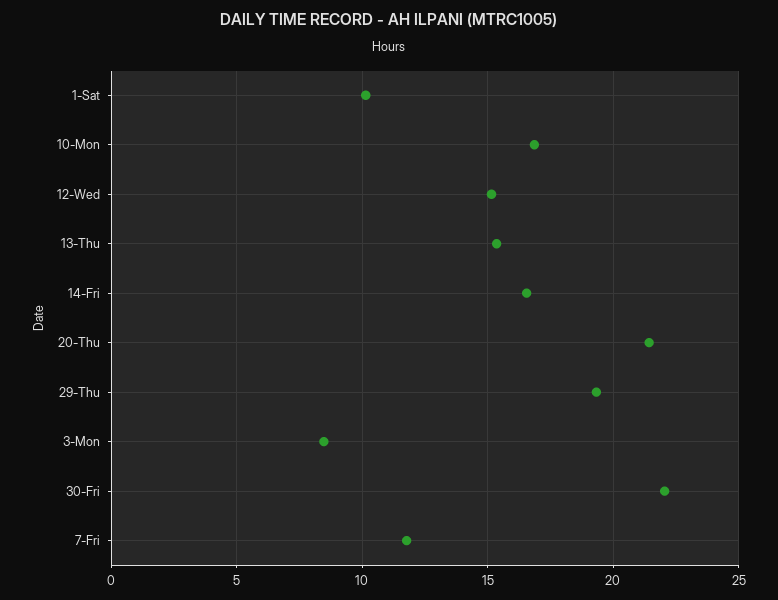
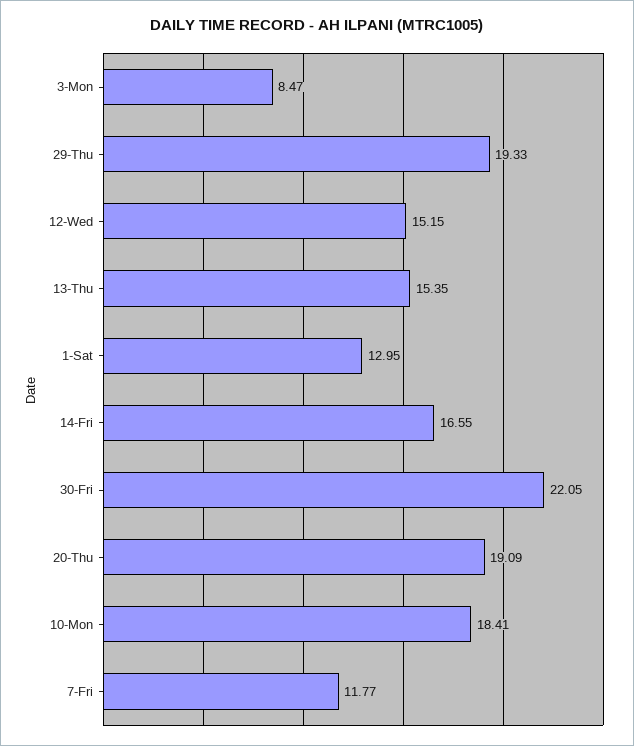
1-Sat: 10 -> 12.95
10-Mon: 17 -> 18.41
20-Thu: 21.5 -> 19.09

